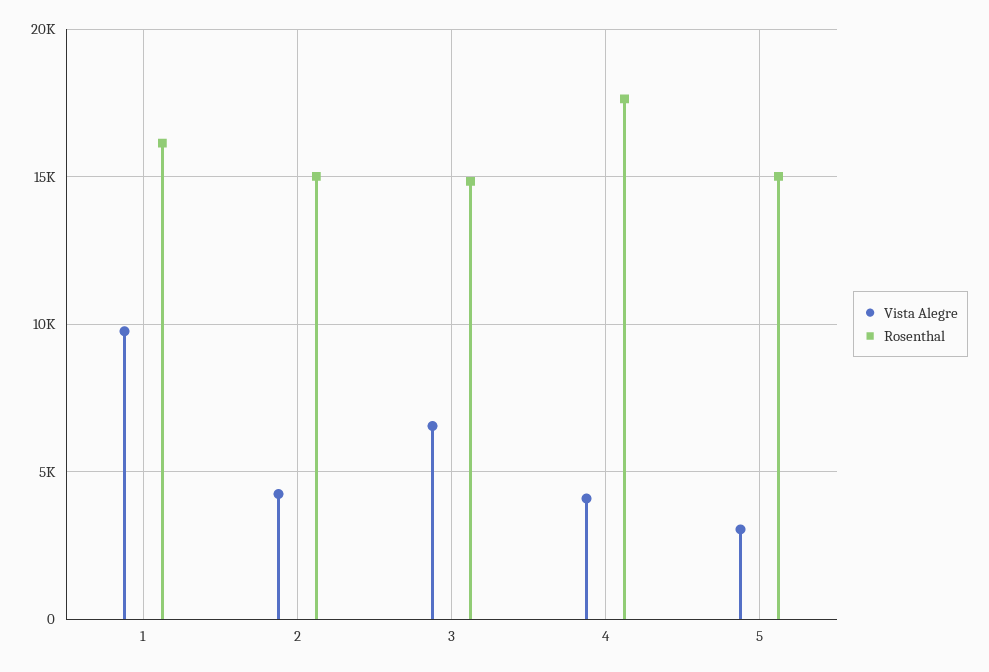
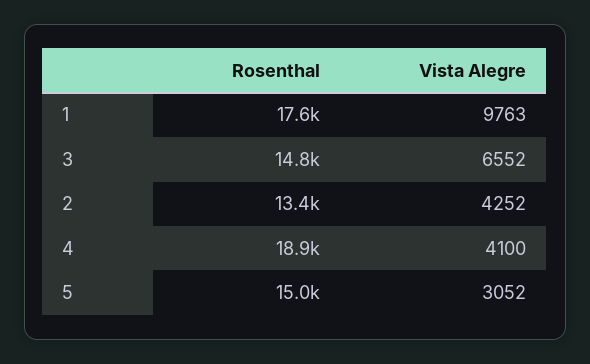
Rosenthal, 1: 16000 -> 17600
Rosenthal, 2: 15000 -> 13400
Rosenthal, 4: 17500 -> 18900

